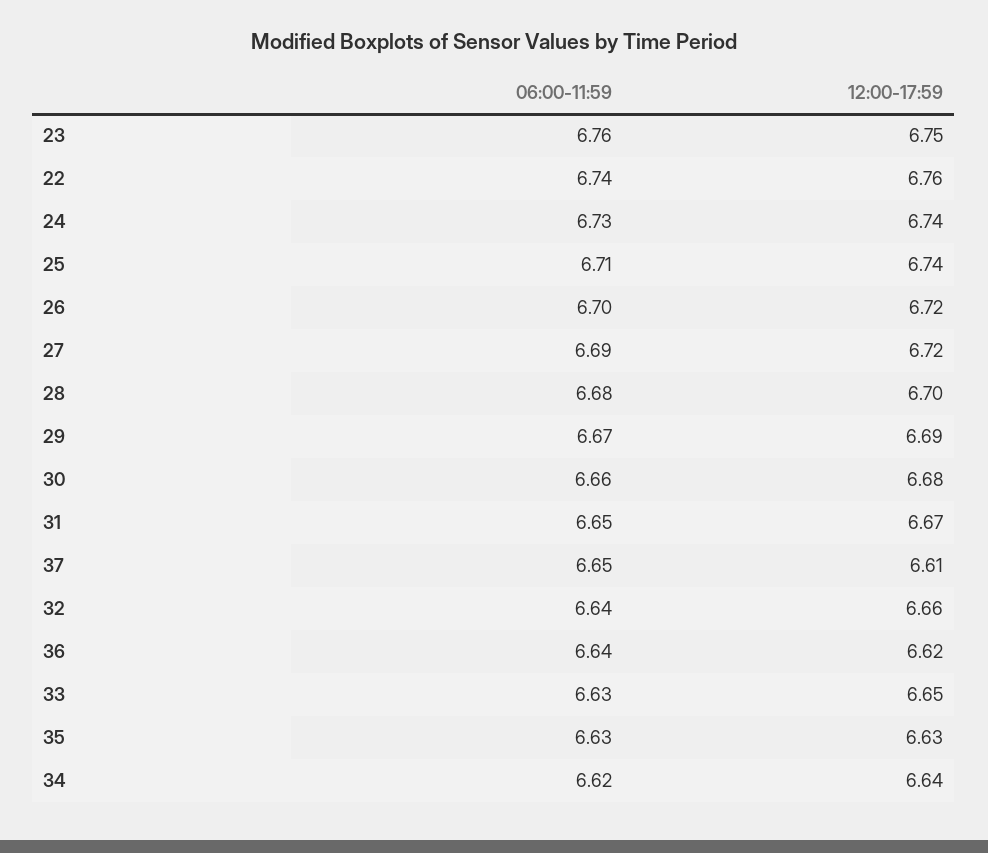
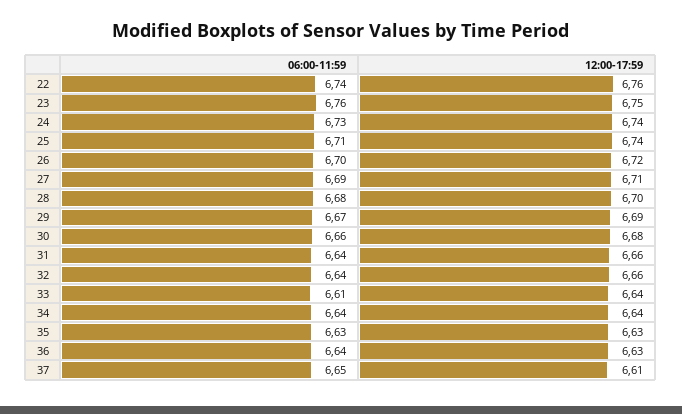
12:00-17:59, 27: 6.72 -> 6.71
06:00-11:59, 31: 6.65 -> 6.64
12:00-17:59, 31: 6.67 -> 6.66
12:00-17:59, 36: 6.62 -> 6.63
06:00-11:59, 33: 6.63 -> 6.61
12:00-17:59, 33: 6.65 -> 6.64
06:00-11:59, 34: 6.62 -> 6.64

